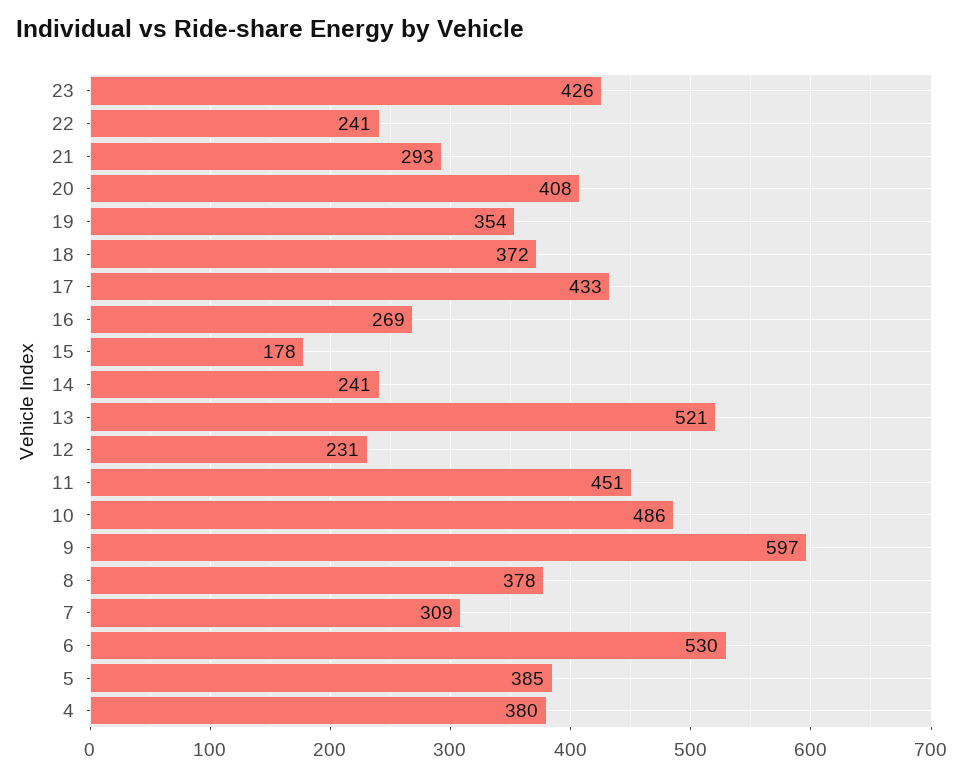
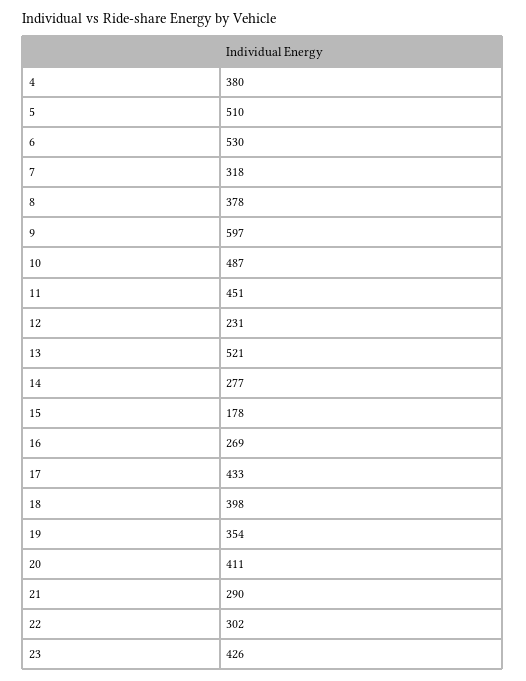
22: 241 -> 302
21: 293 -> 290
20: 408 -> 411
18: 372 -> 398
14: 241 -> 277
10: 486 -> 487
7: 309 -> 318
5: 385 -> 510

